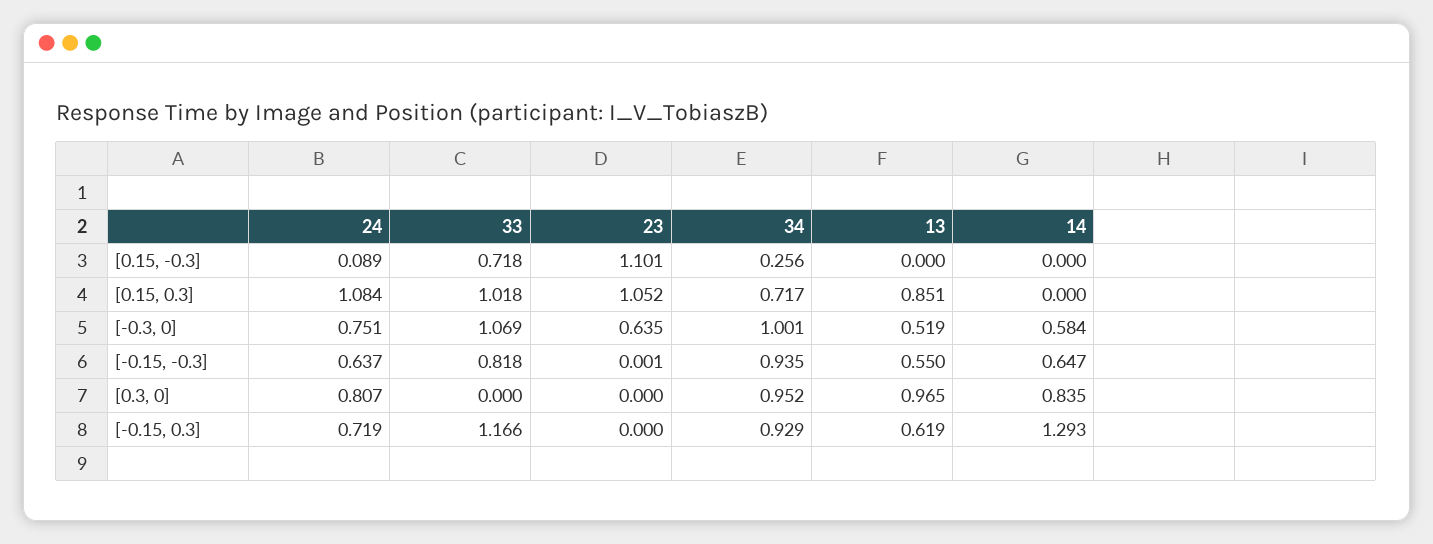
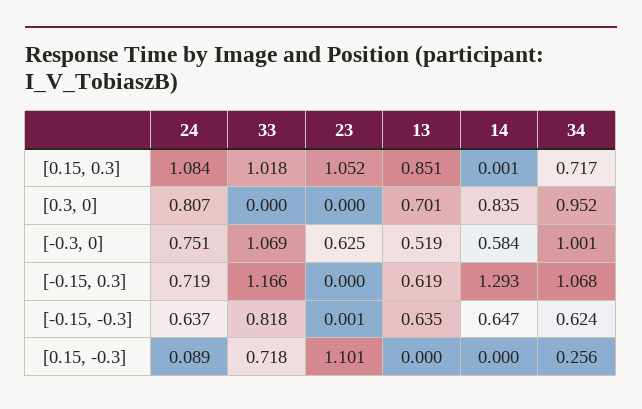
14, [0.15, 0.3]: 0 -> 0.001
23, [-0.3, 0]: 0.635 -> 0.625
34, [-0.15, -0.3]: 0.935 -> 0.624
13, [-0.15, -0.3]: 0.55 -> 0.635
13, [0.3, 0]: 0.965 -> 0.701
34, [-0.15, 0.3]: 0.929 -> 1.068

